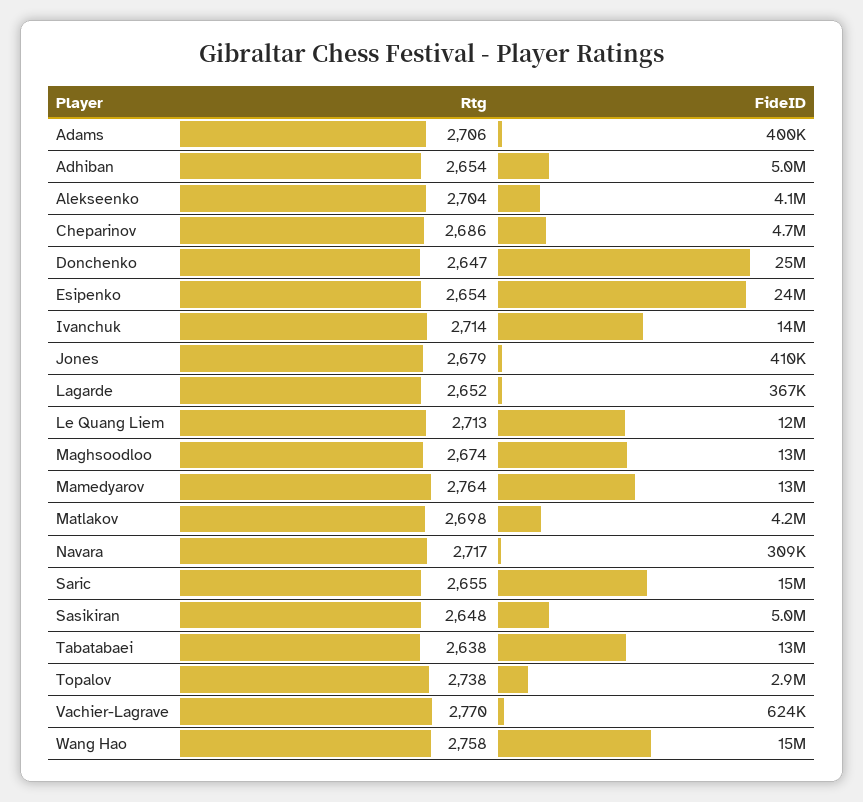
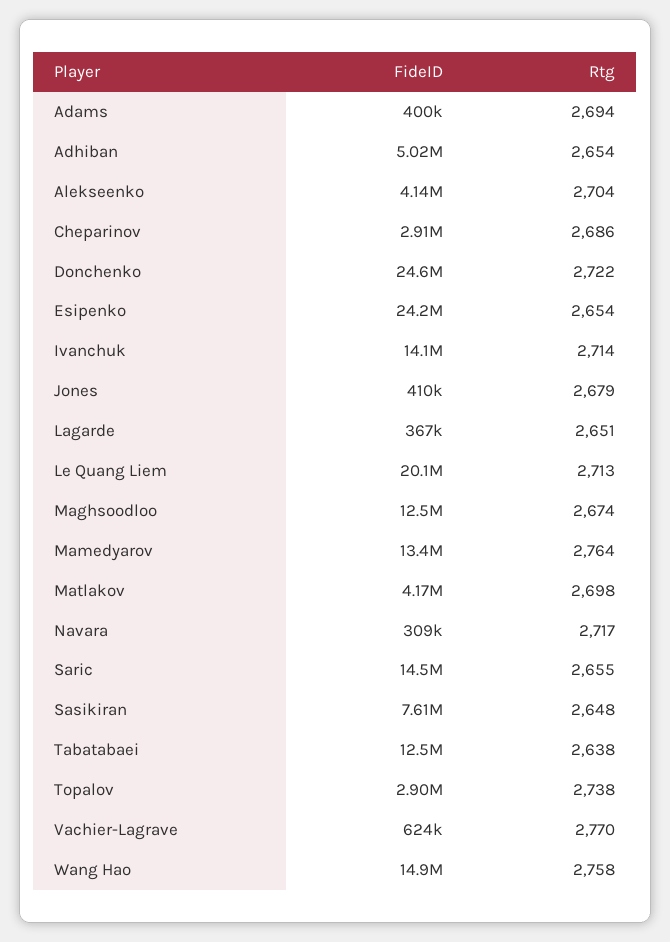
Rtg, Adams: 2706 -> 2694
FideID, Cheparinov: 4700000 -> 2910000
Rtg, Donchenko: 2647 -> 2722
Rtg, Lagarde: 2652 -> 2651
FideID, Le Quang Liem: 12000000 -> 20100000
FideID, Sasikiran: 5000000 -> 7610000

